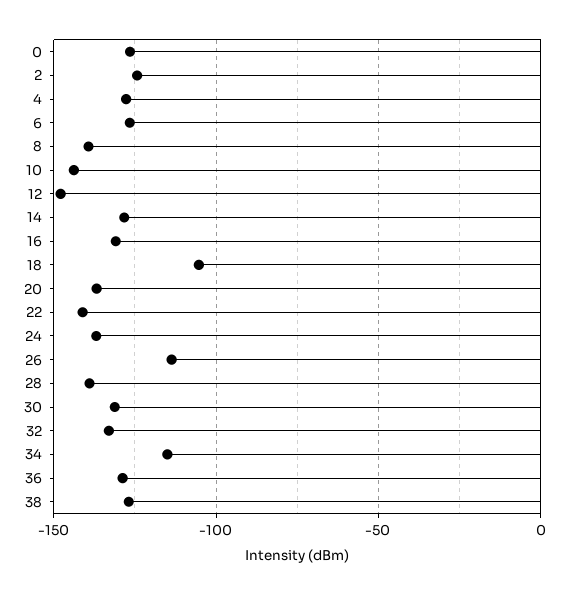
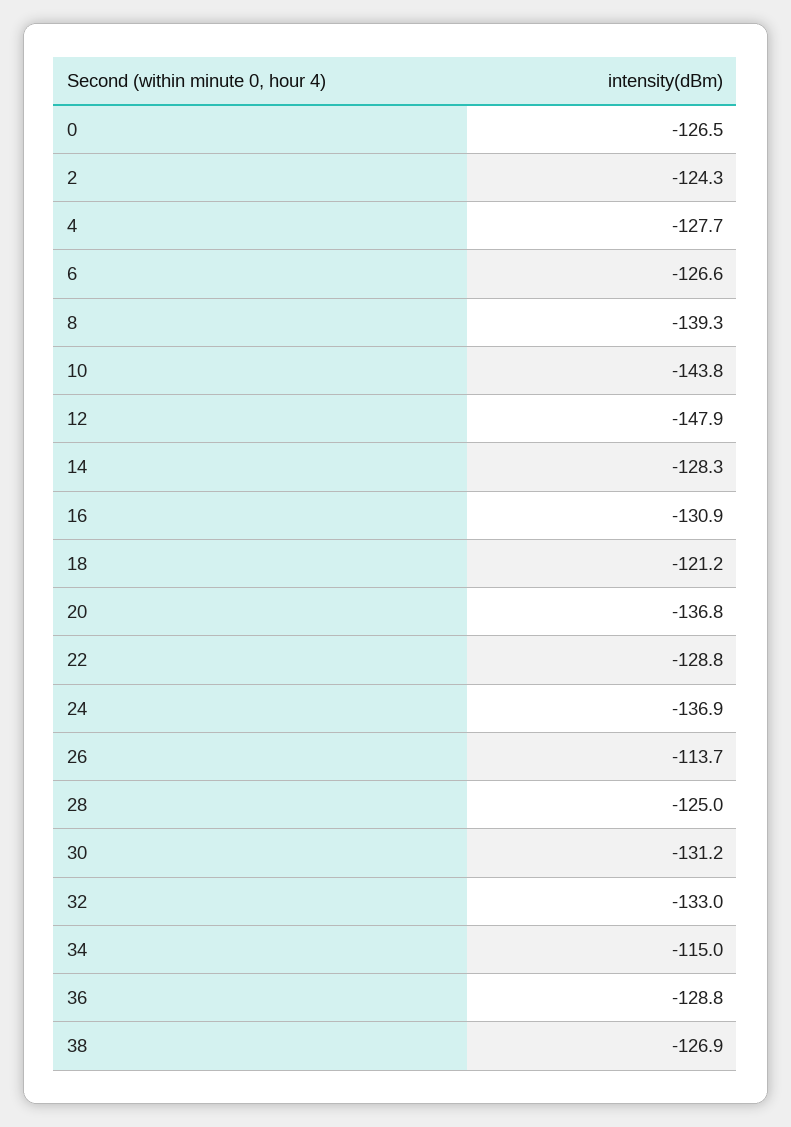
18: -105 -> -121.2
22: -140 -> -128.8
28: -140 -> -125

